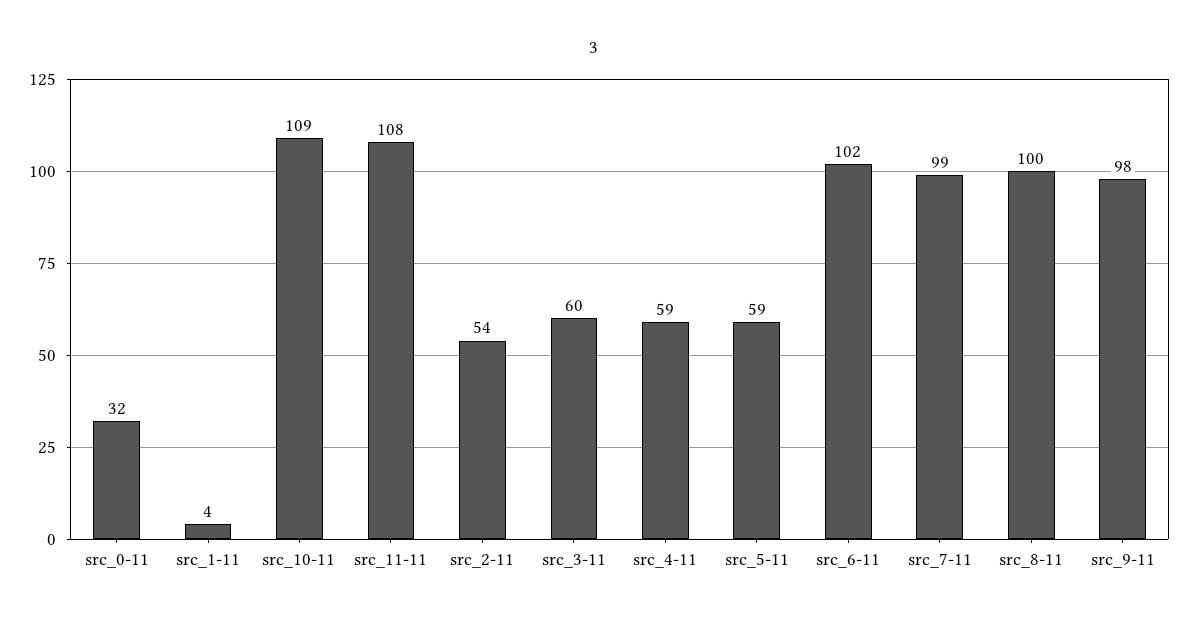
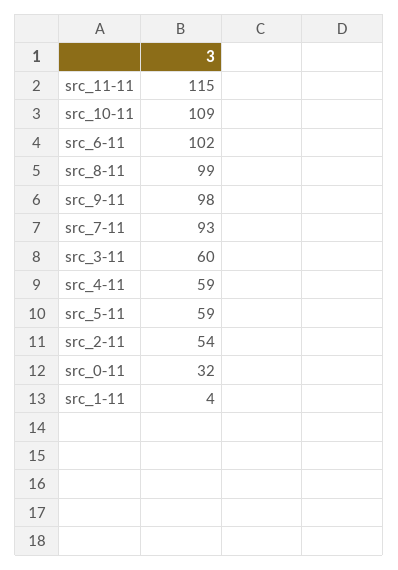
src_11-11: 108 -> 115
src_7-11: 99 -> 93
src_8-11: 100 -> 99

